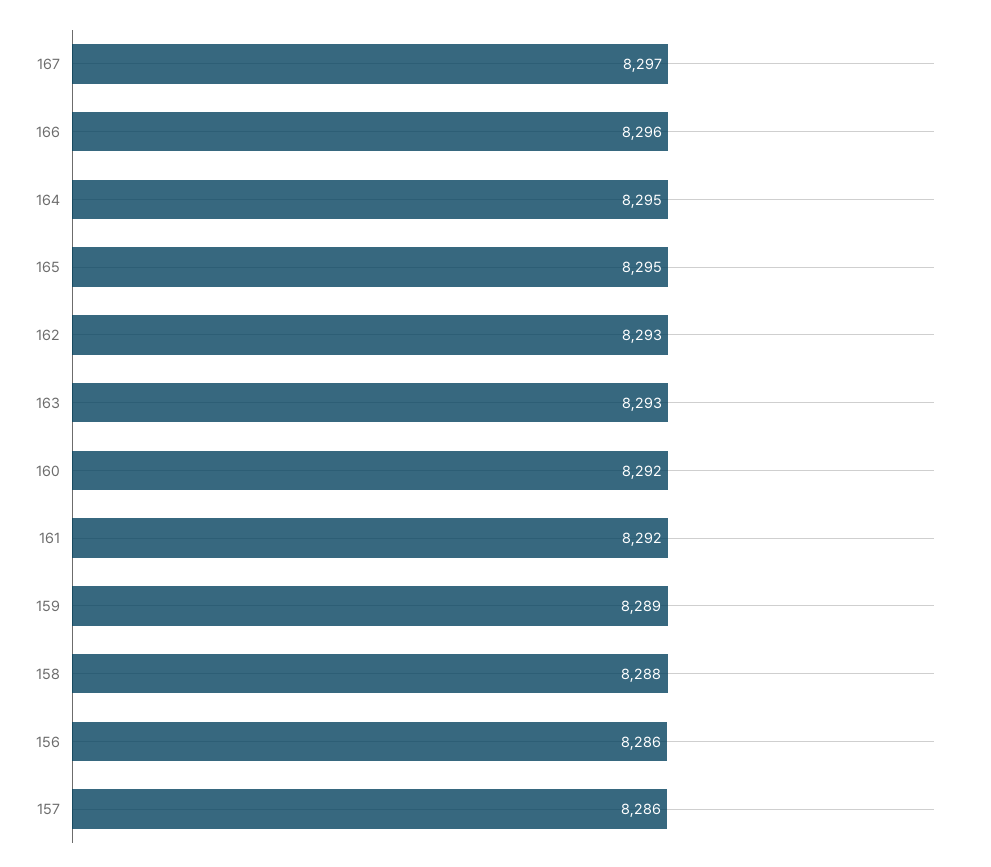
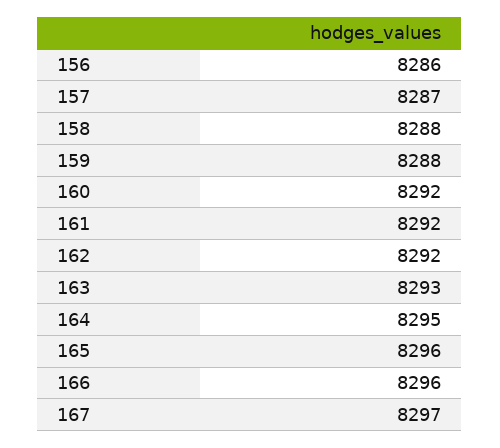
165: 8295 -> 8296
162: 8293 -> 8292
159: 8289 -> 8288
157: 8286 -> 8287

